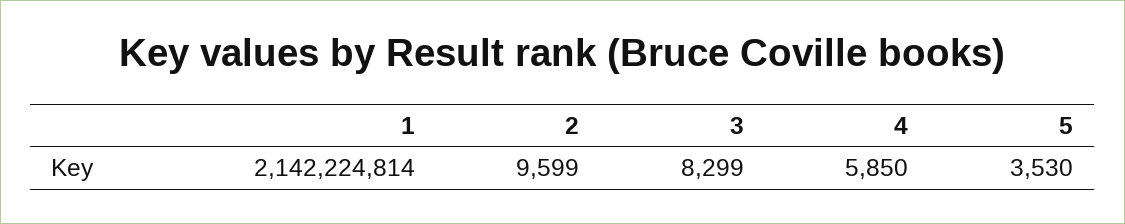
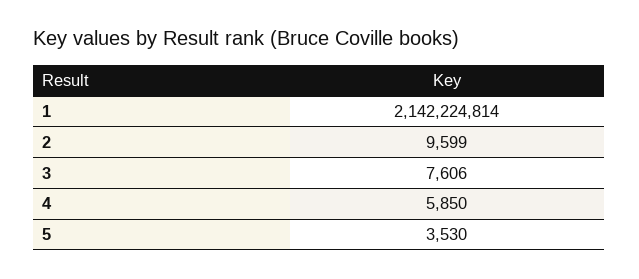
3: 8299 -> 7606

